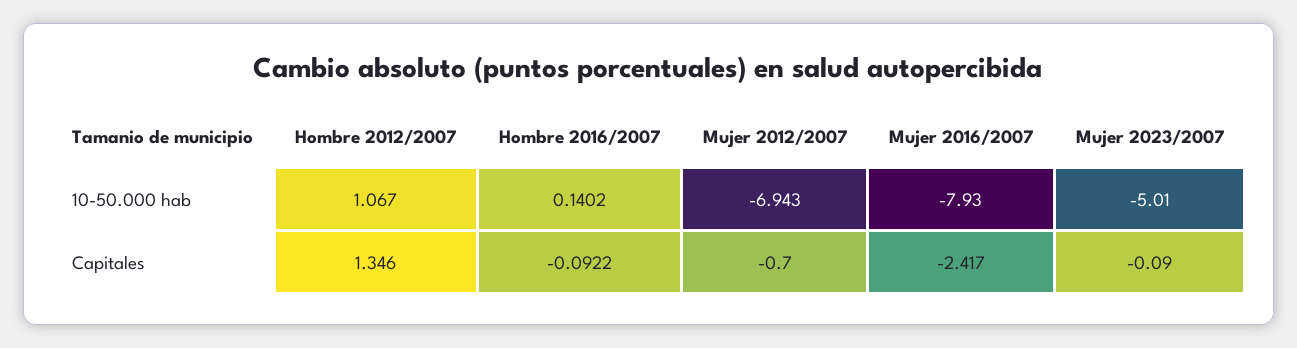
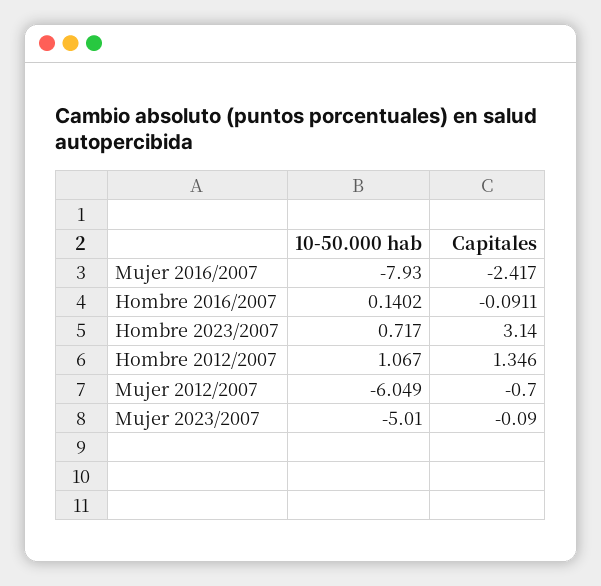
Mujer 2012/2007, 10-50.000 hab: -6.943 -> -6.049
Hombre 2016/2007, Capitales: -0.0922 -> -0.0911
Hombre 2023/2007, 10-50.000 hab: none -> 0.717
Hombre 2023/2007, Capitales: none -> 3.14

